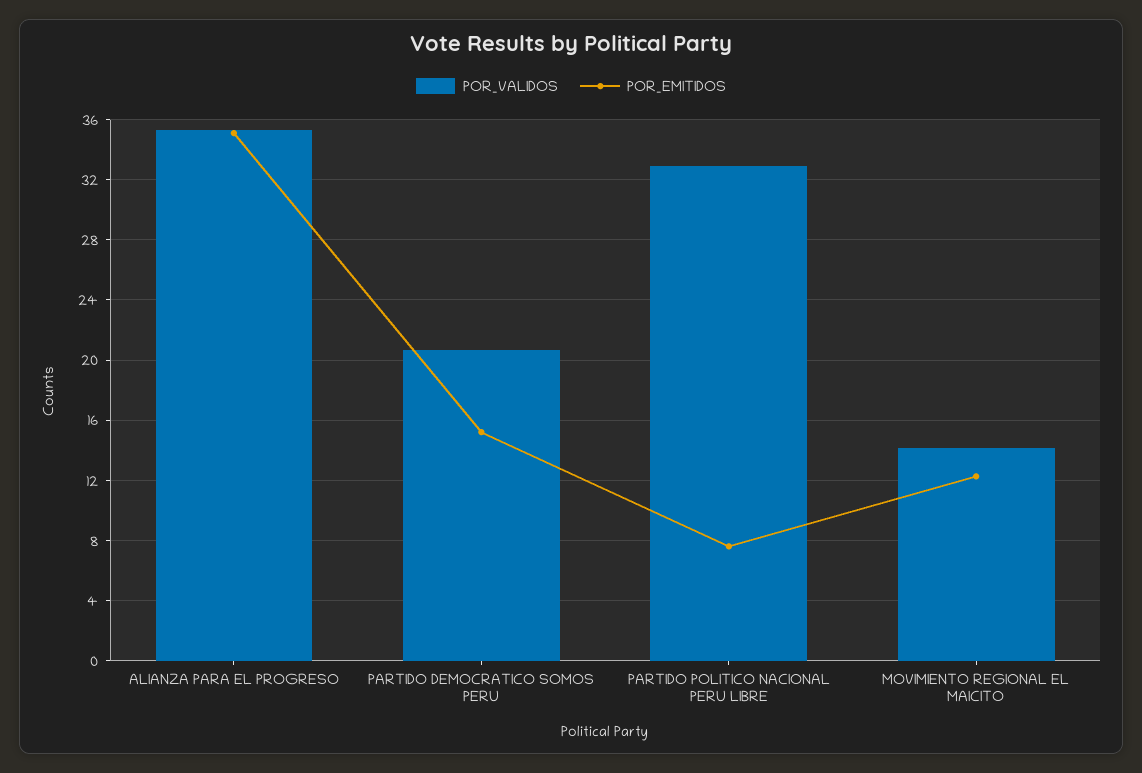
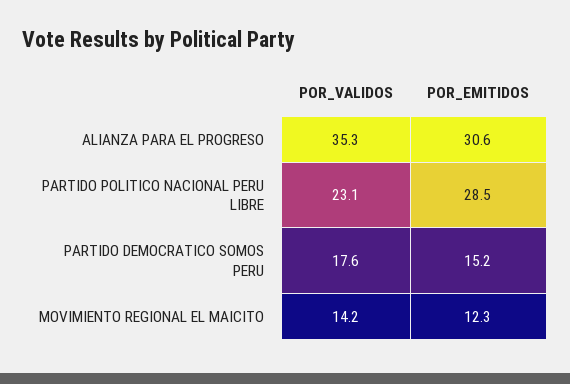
POR_EMITIDOS, ALIANZA PARA EL PROGRESO: 35 -> 30.6
POR_VALIDOS, PARTIDO DEMOCRATICO SOMOS PERU: 20.5 -> 17.6
POR_VALIDOS, PARTIDO POLITICO NACIONAL PERU LIBRE: 33 -> 23.1
POR_EMITIDOS, PARTIDO POLITICO NACIONAL PERU LIBRE: 7.5 -> 28.5

